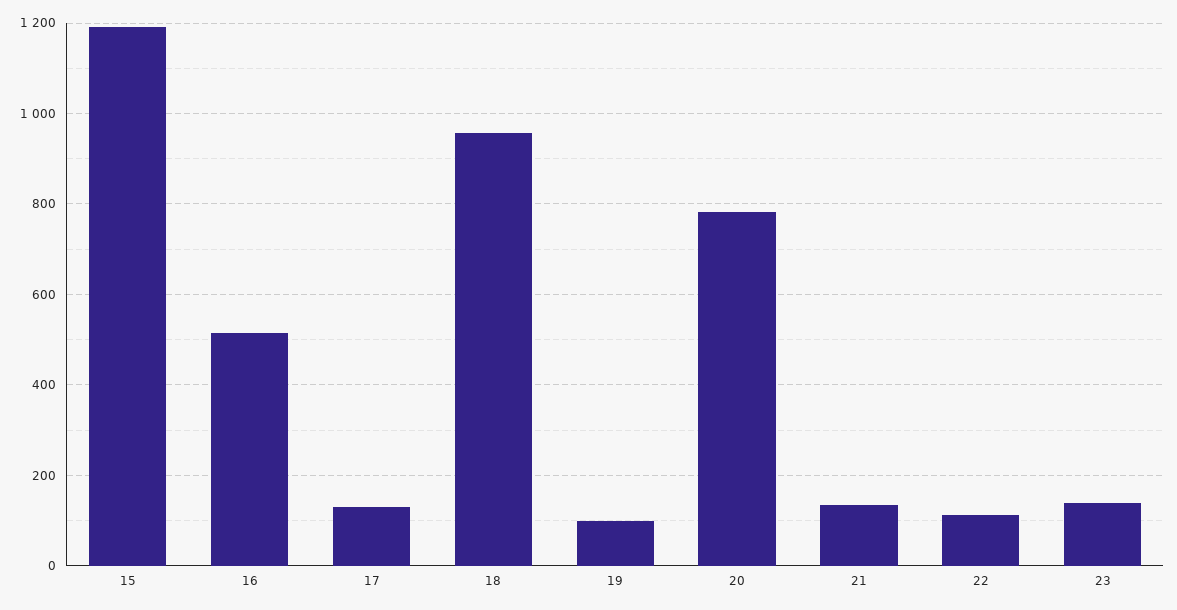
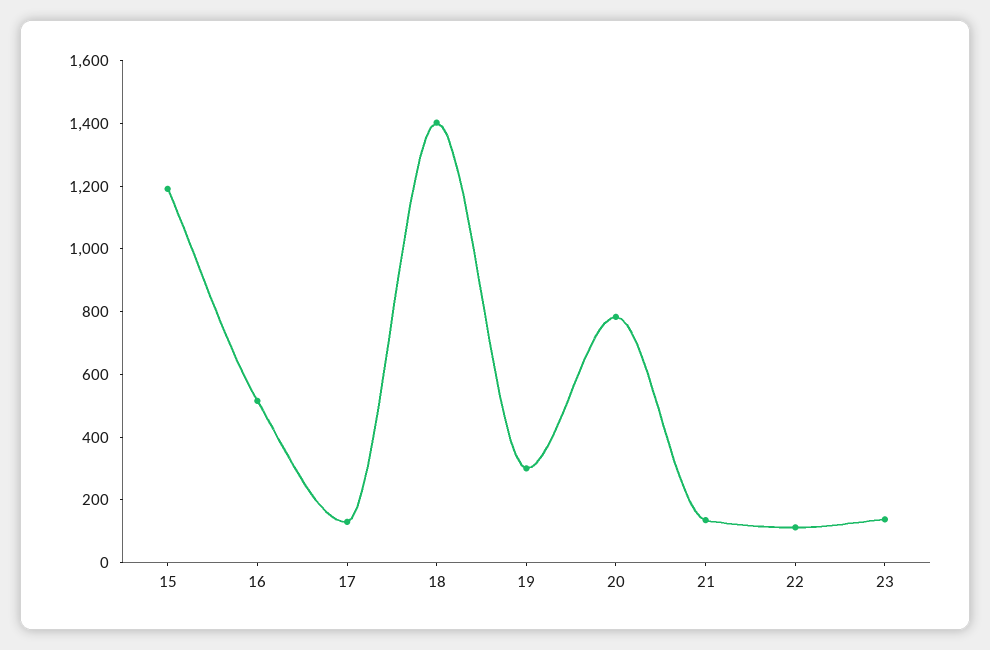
18: 960 -> 1400
19: 100 -> 300

